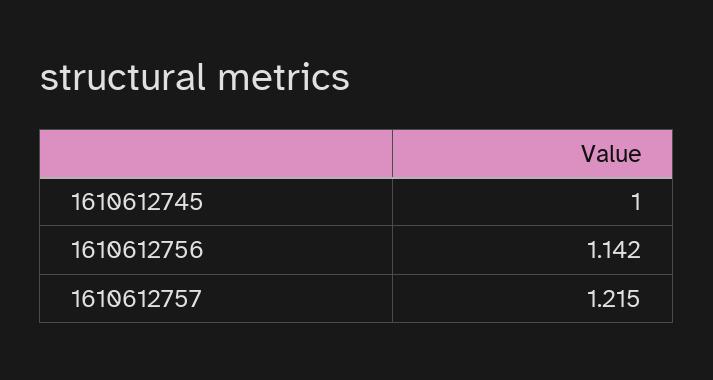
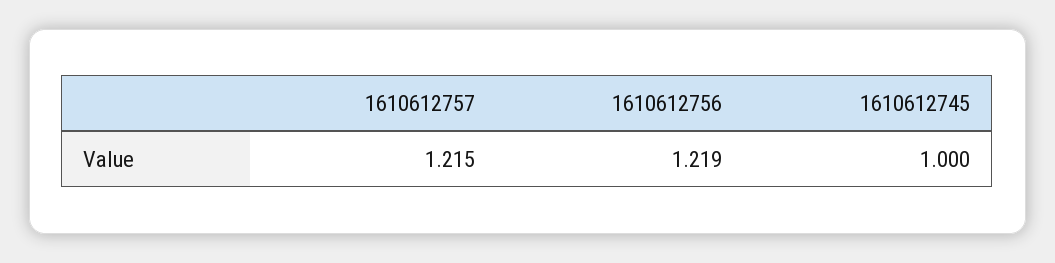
1610612756: 1.142 -> 1.219

